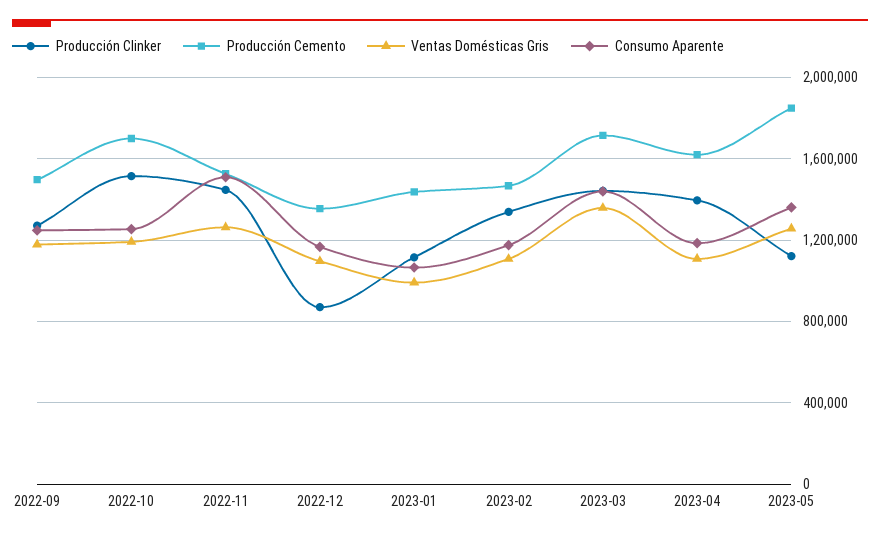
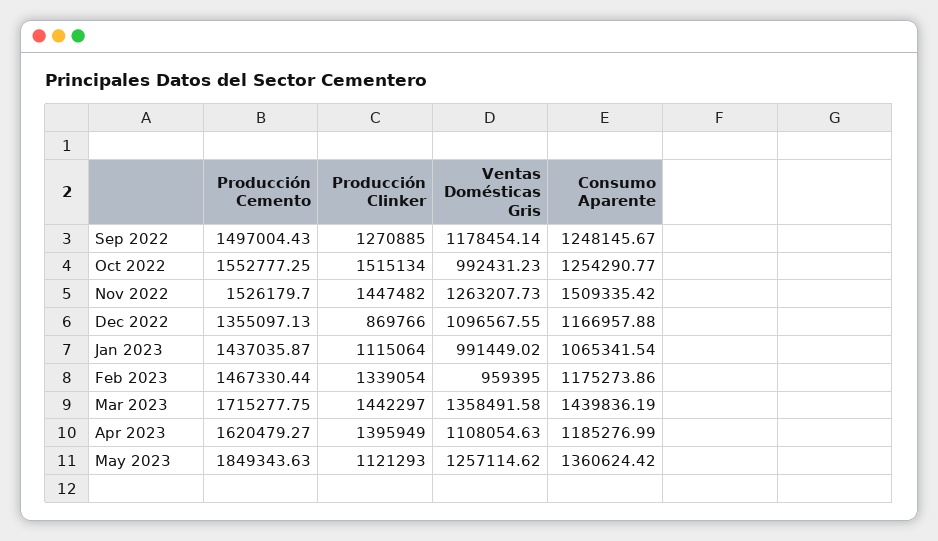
Producción Cemento, 2022-10: 1700000 -> 1552777.25
Ventas Domésticas Gris, 2022-10: 1200000 -> 992431.23
Ventas Domésticas Gris, 2023-02: 1100000 -> 959395

